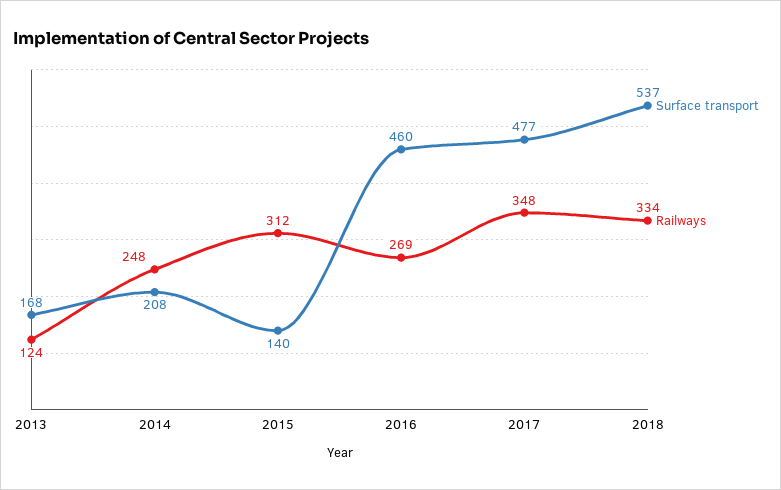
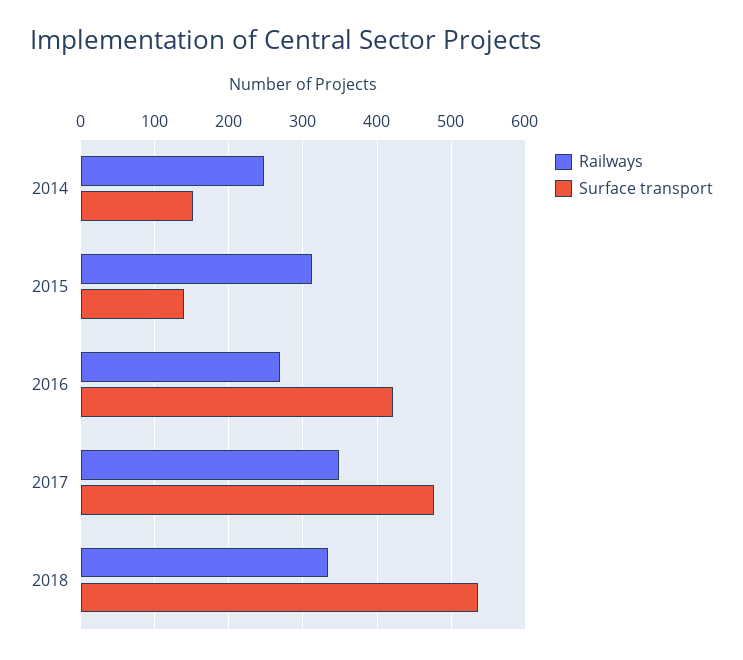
Surface transport, 2013: 168 -> none
Railways, 2013: 124 -> none
Surface transport, 2014: 208 -> 150
Surface transport, 2016: 460 -> 420

